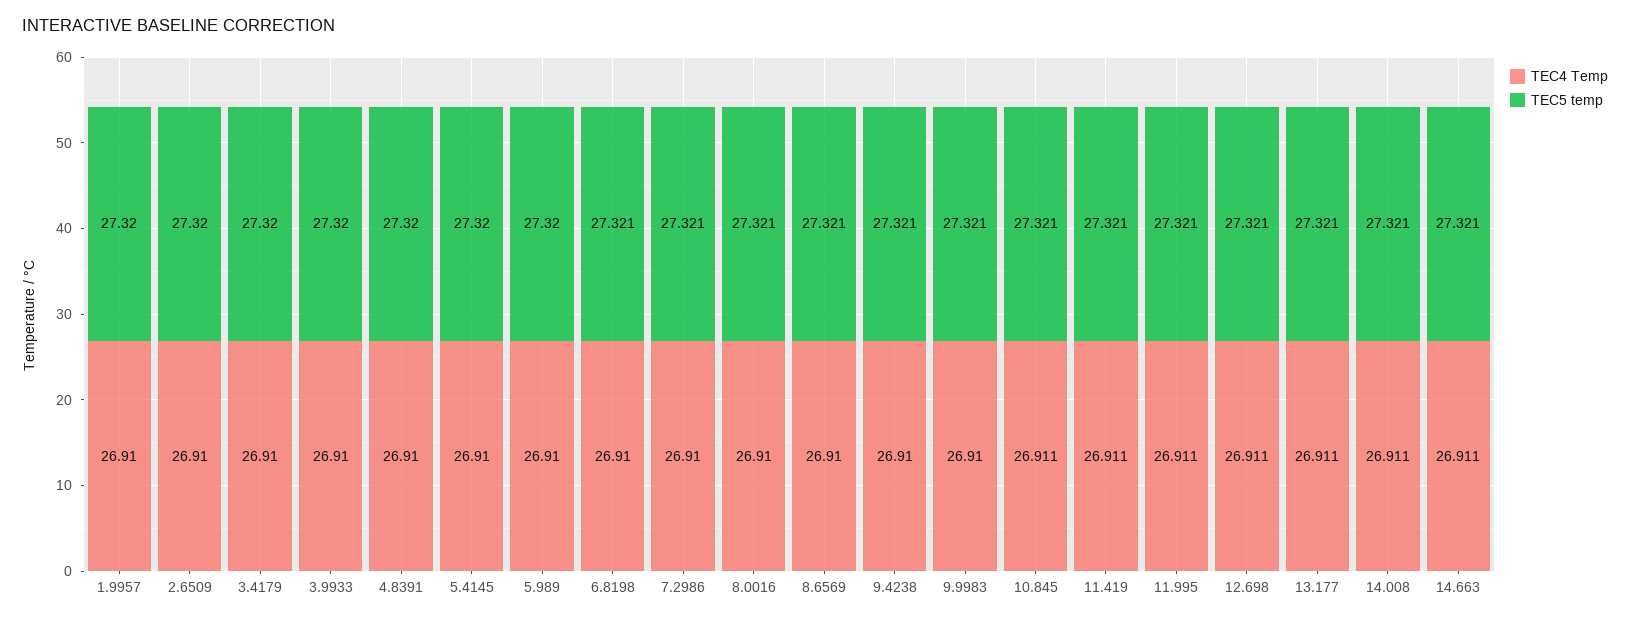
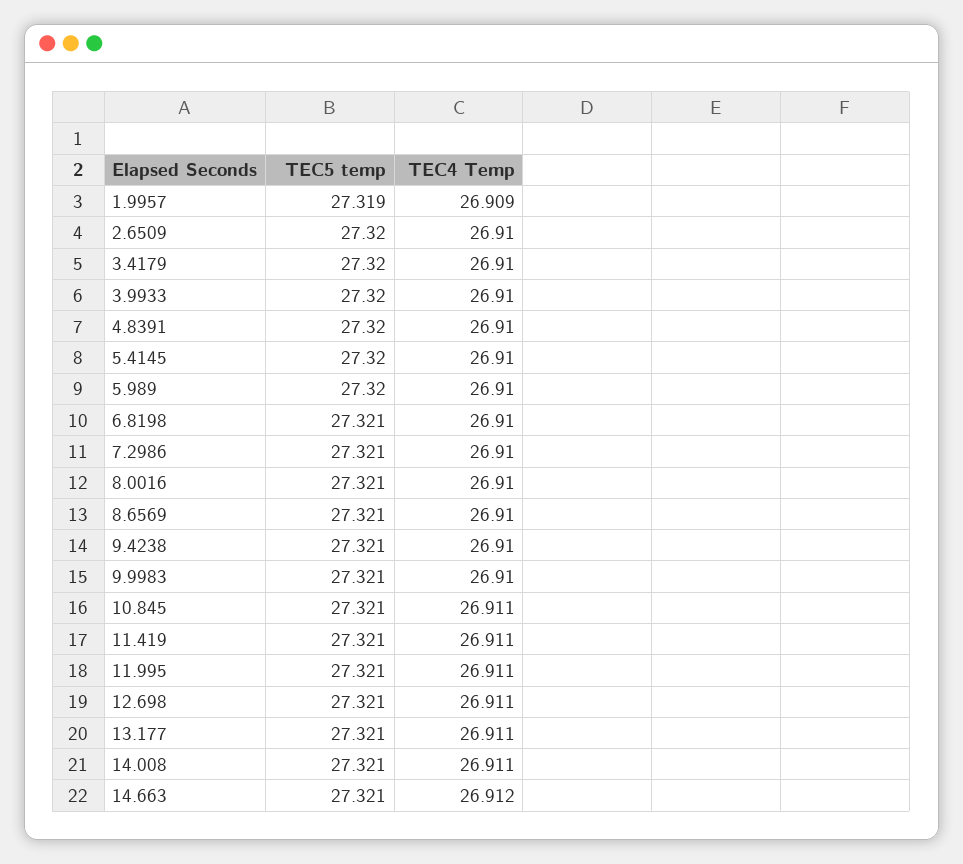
TEC4 Temp, 1.9957: 26.91 -> 26.909
TEC5 temp, 1.9957: 27.32 -> 27.319
TEC4 Temp, 14.663: 26.911 -> 26.912

